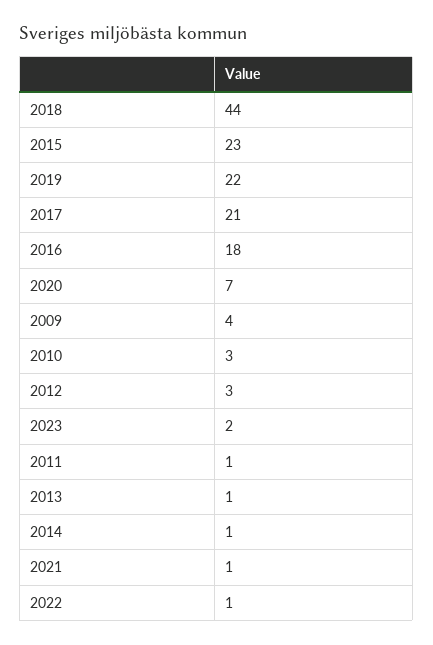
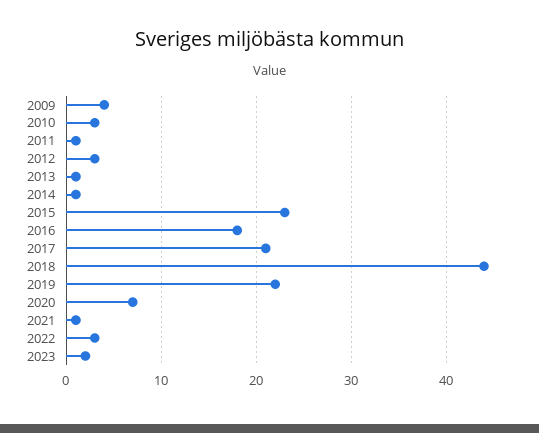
2022: 1 -> 3

